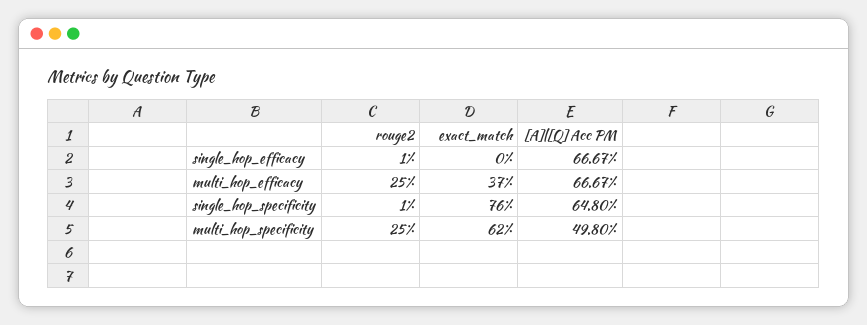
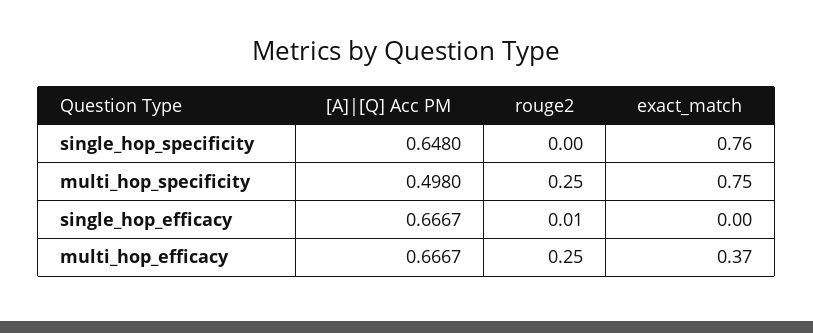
rouge2, single_hop_specificity: 0.01 -> 0
exact_match, multi_hop_specificity: 0.62 -> 0.75

